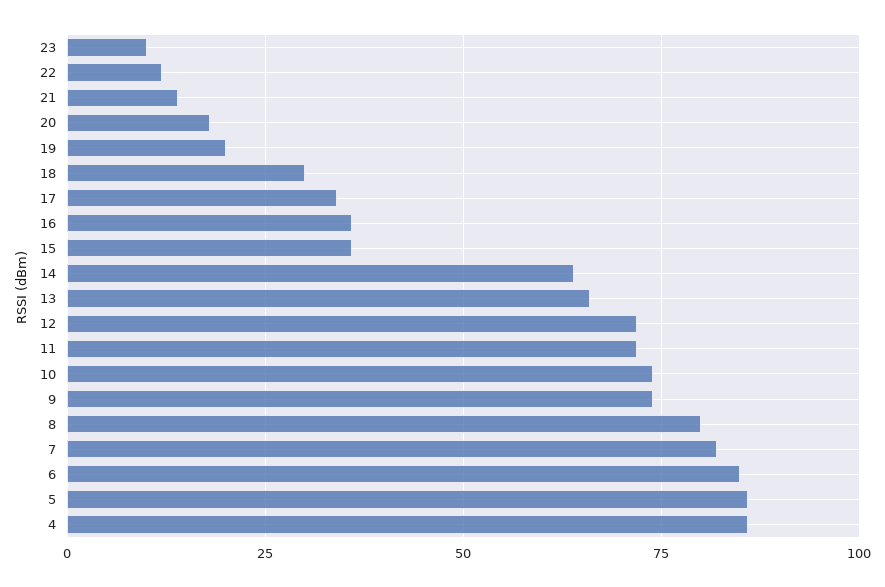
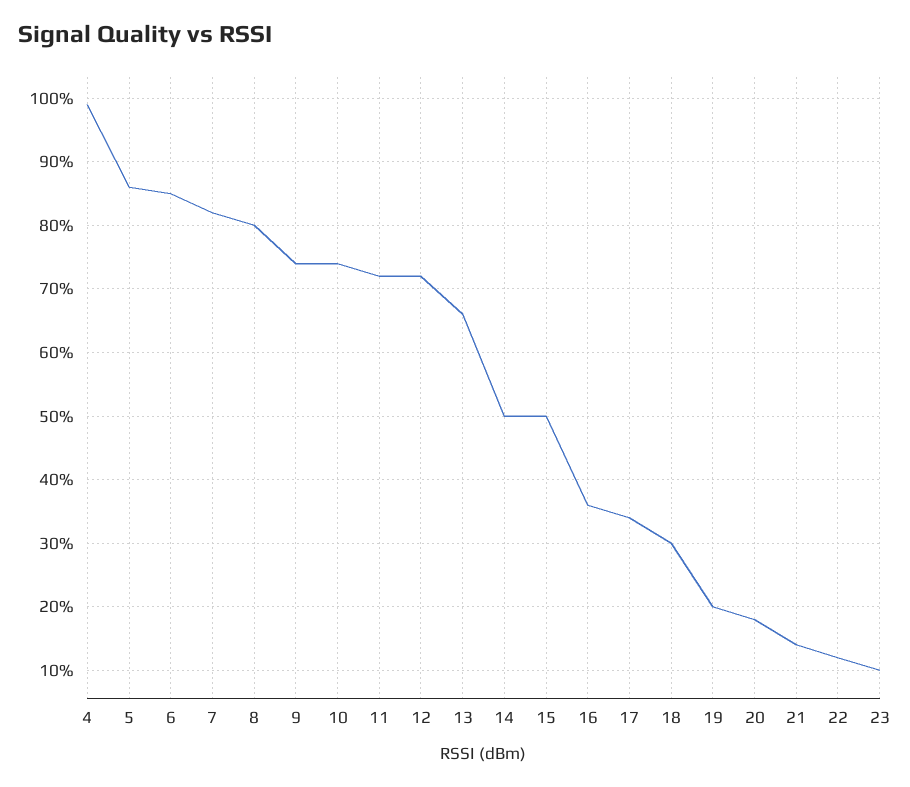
15: 35 -> 50
14: 65 -> 50
4: 85 -> 99

